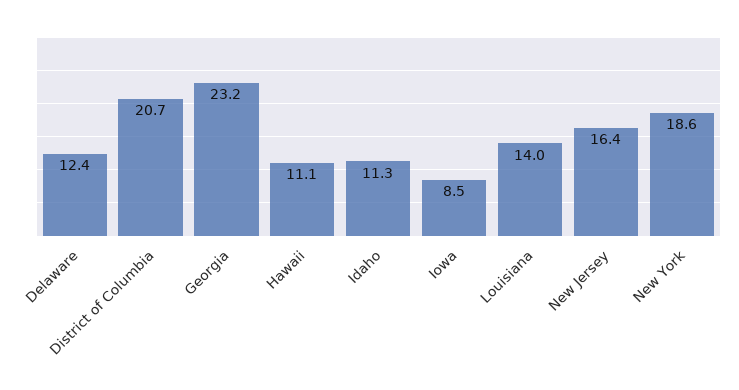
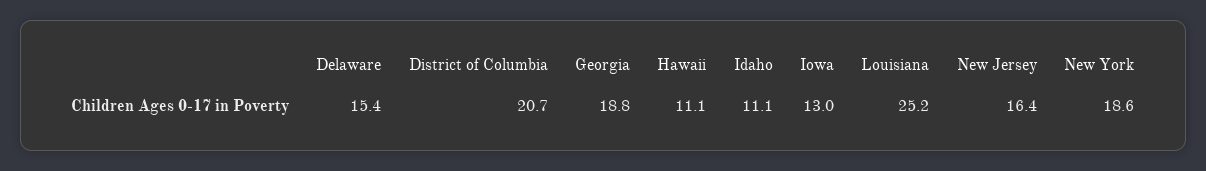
Delaware: 12.4 -> 15.4
Georgia: 23.2 -> 18.8
Idaho: 11.3 -> 11.1
Iowa: 8.5 -> 13
Louisiana: 14 -> 25.2

